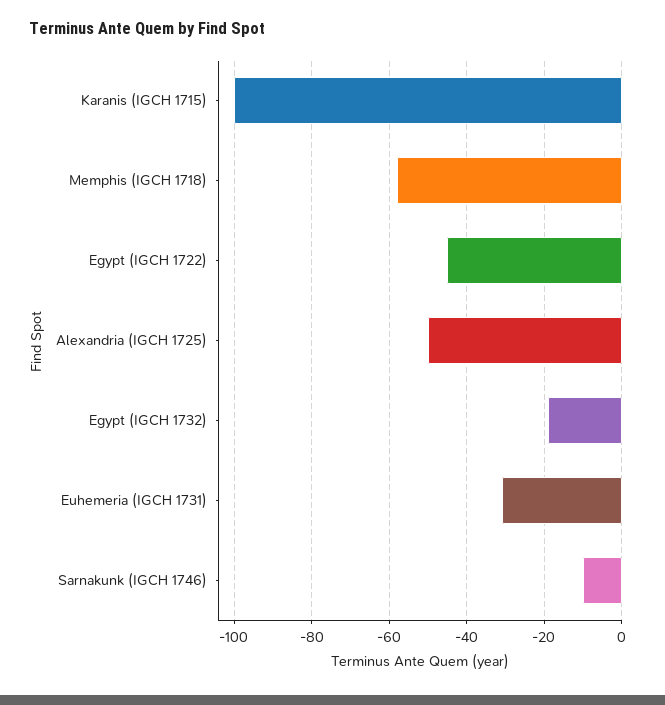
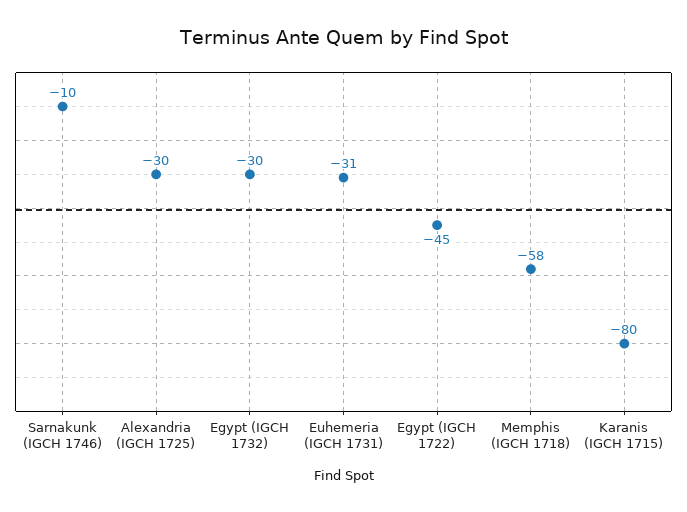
Karanis (IGCH 1715): -100 -> -80
Alexandria (IGCH 1725): -50 -> -30
Egypt (IGCH 1732): -20 -> -30

